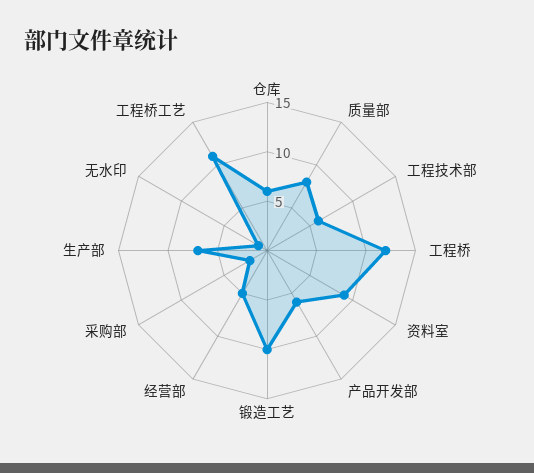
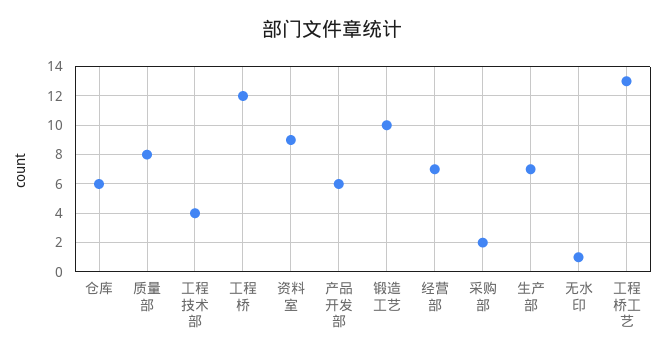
工程技术部: 6 -> 4
经营部: 5 -> 7
工程桥工艺: 11 -> 13

